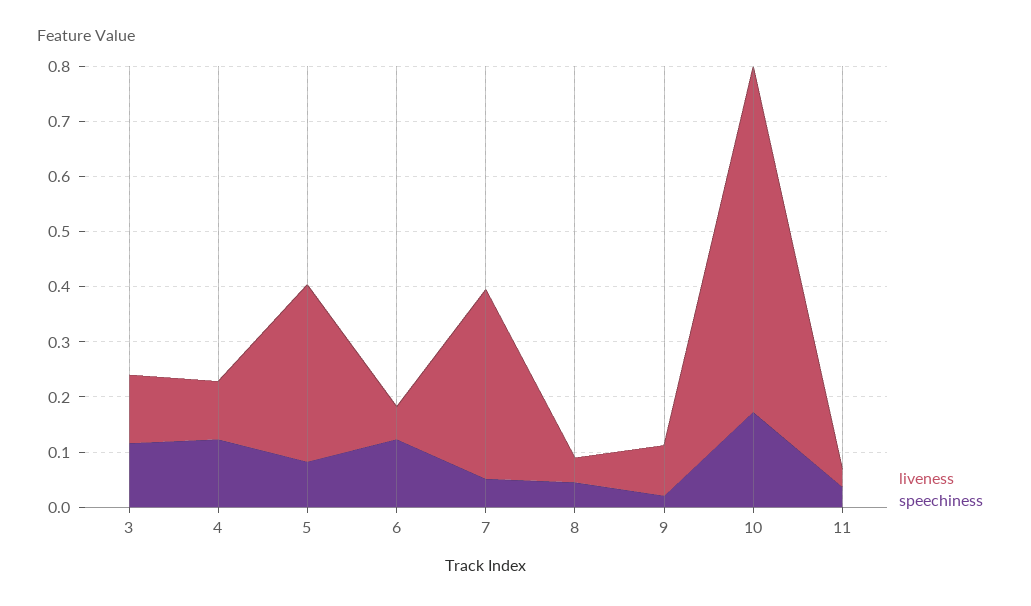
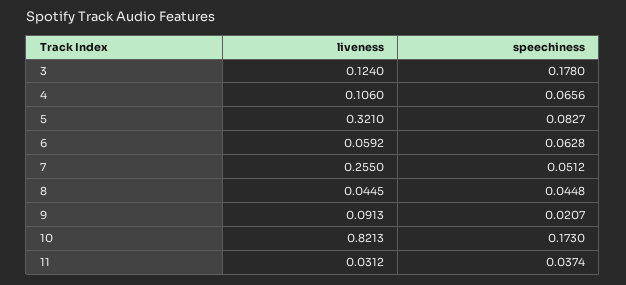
speechiness, 3: 0.12 -> 0.178
speechiness, 4: 0.12 -> 0.0656
speechiness, 6: 0.12 -> 0.0628
liveness, 7: 0.34 -> 0.255
liveness, 10: 0.62 -> 0.8213

